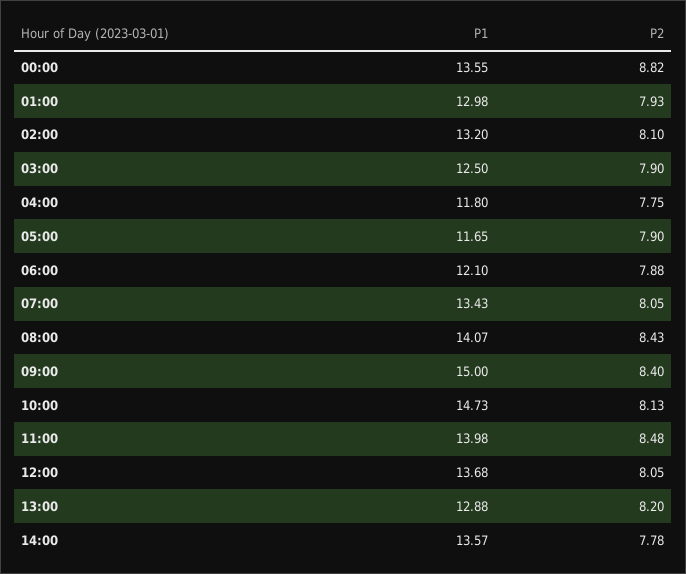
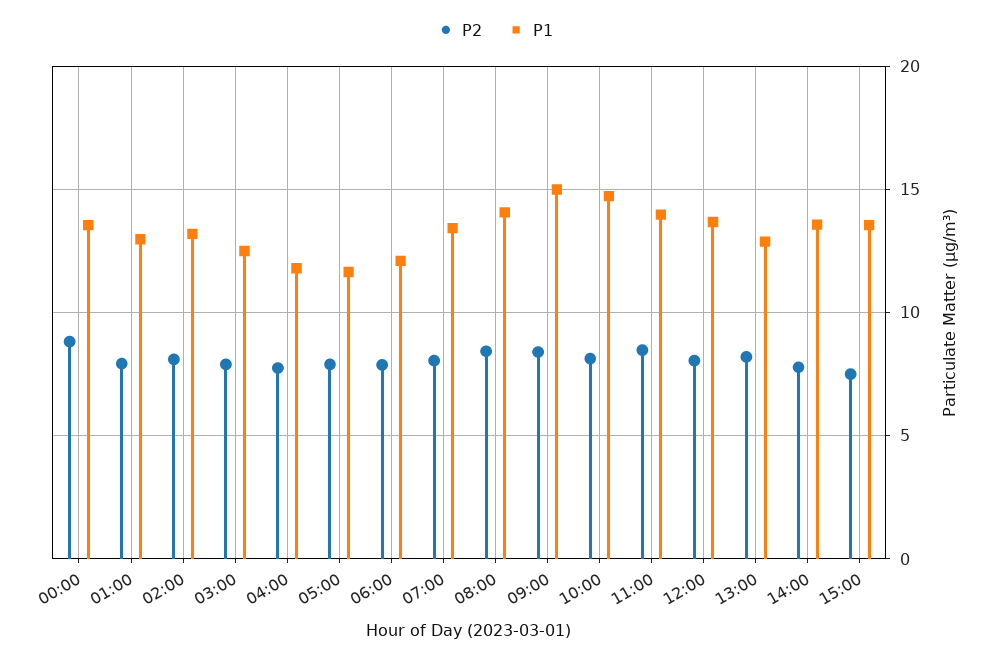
P2, 15:00: none -> 7.5
P1, 15:00: none -> 13.5

